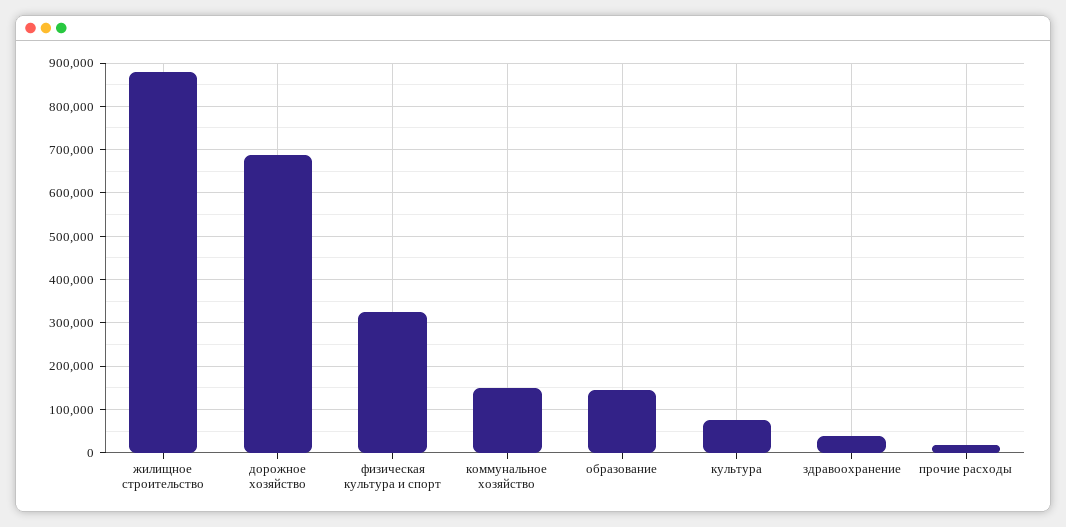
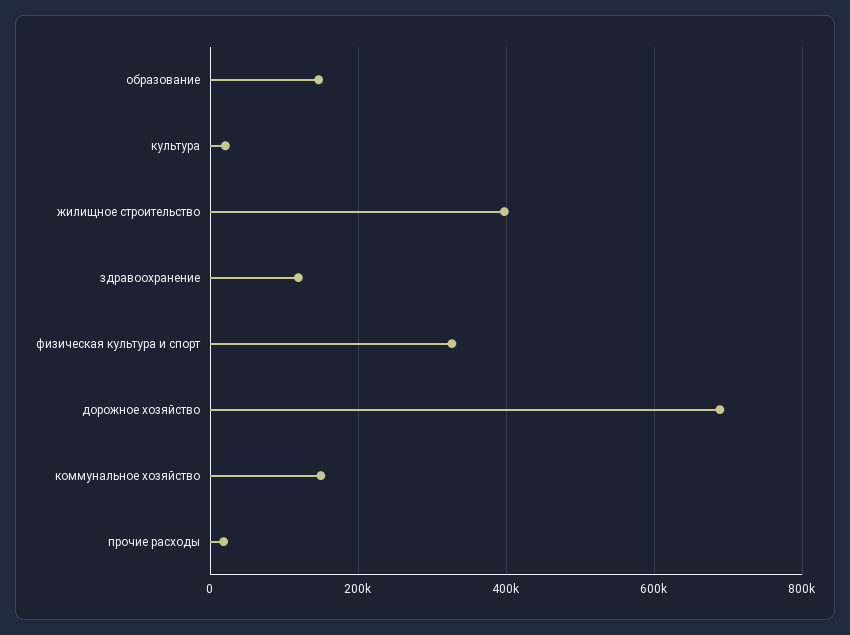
жилищное строительство: 880000 -> 400000
культура: 80000 -> 20000
здравоохранение: 40000 -> 120000

